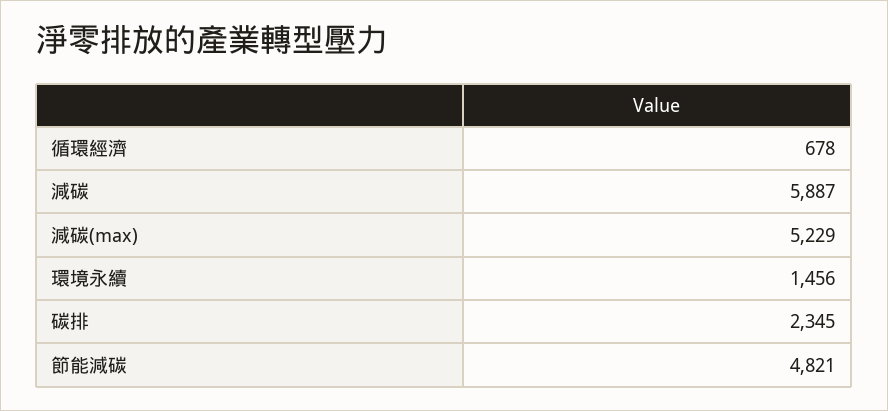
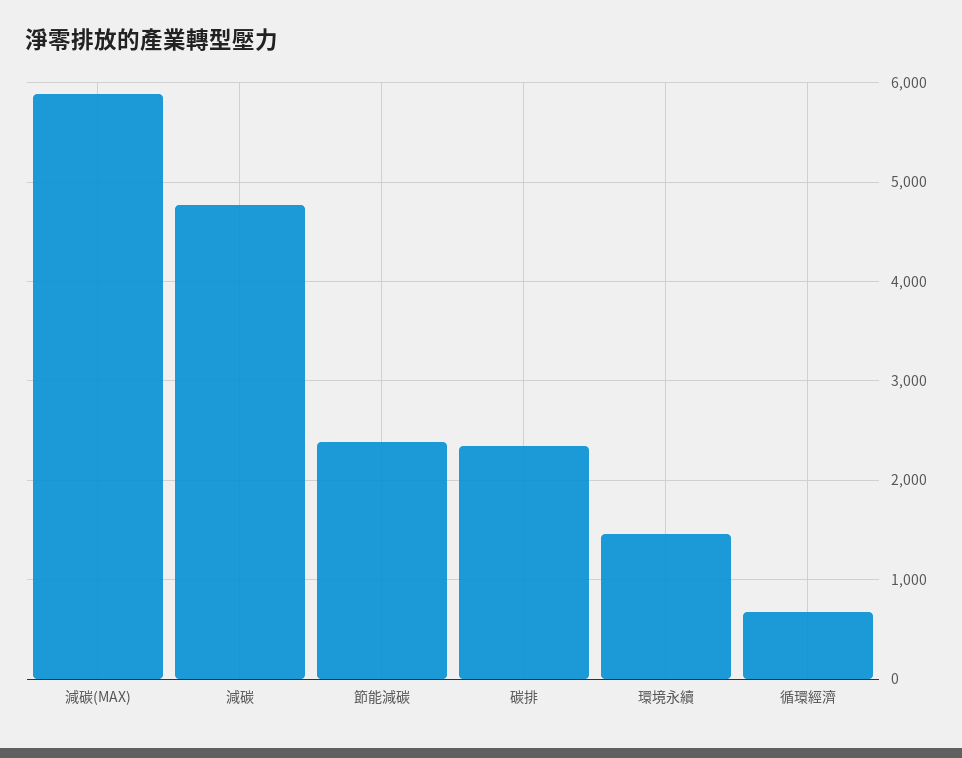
減碳: 5887 -> 4800
減碳(max): 5229 -> 5900
節能減碳: 4821 -> 2400

